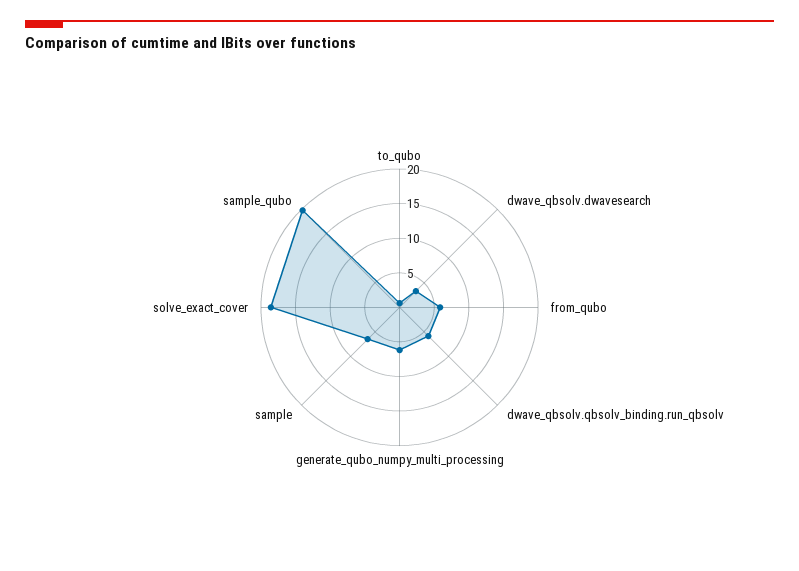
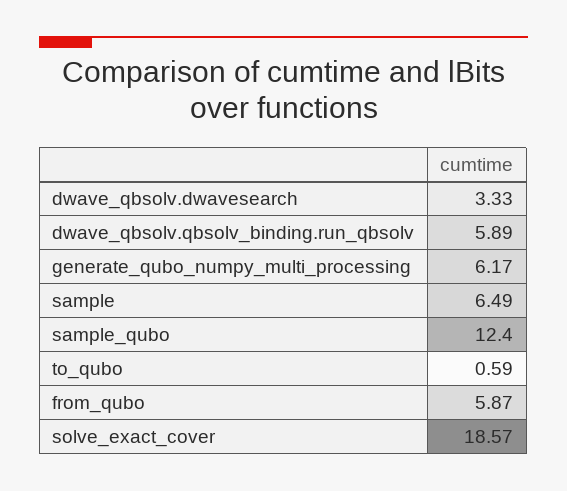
sample_qubo: 20 -> 12.4

